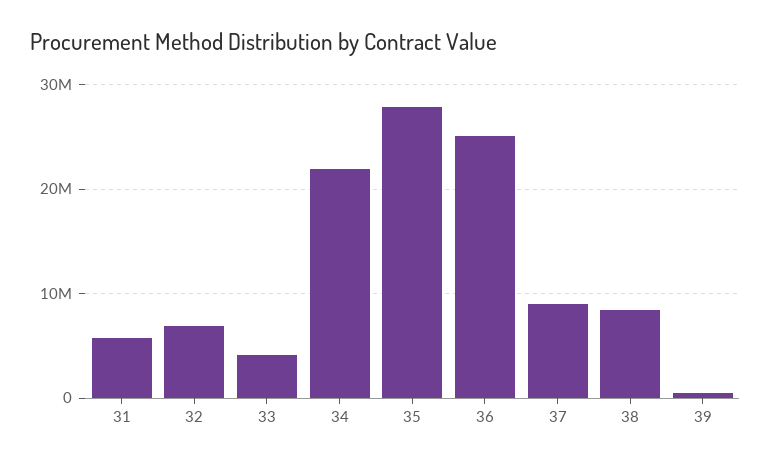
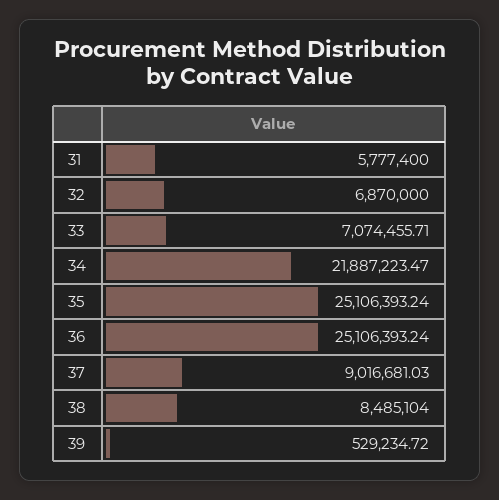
33: 4000000 -> 7074455.71
35: 28000000 -> 25106393.24

